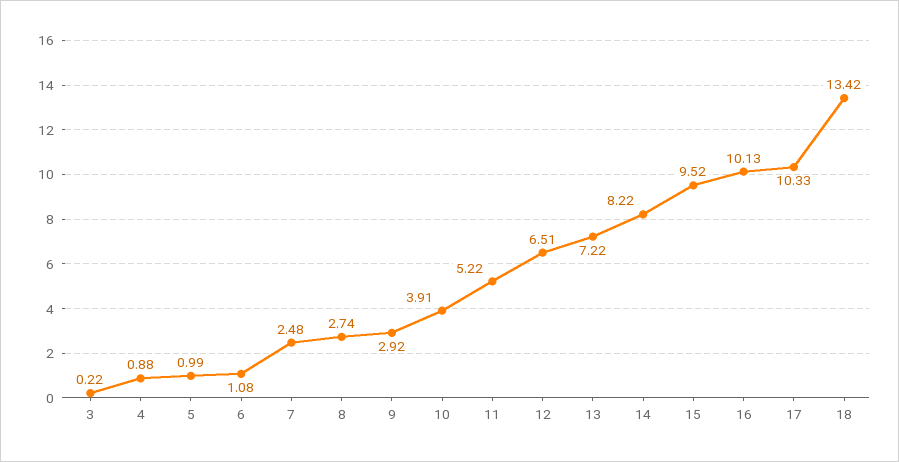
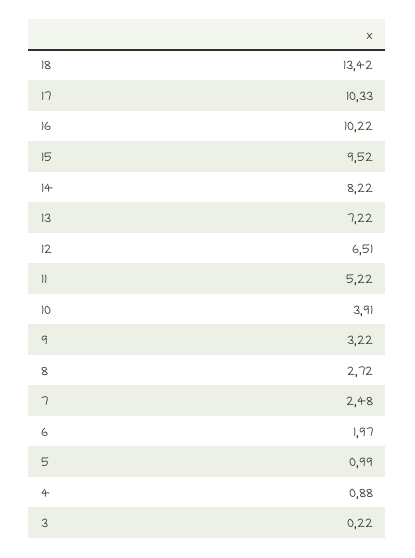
6: 1.08 -> 1.97
8: 2.74 -> 2.72
9: 2.92 -> 3.22
16: 10.13 -> 10.22

